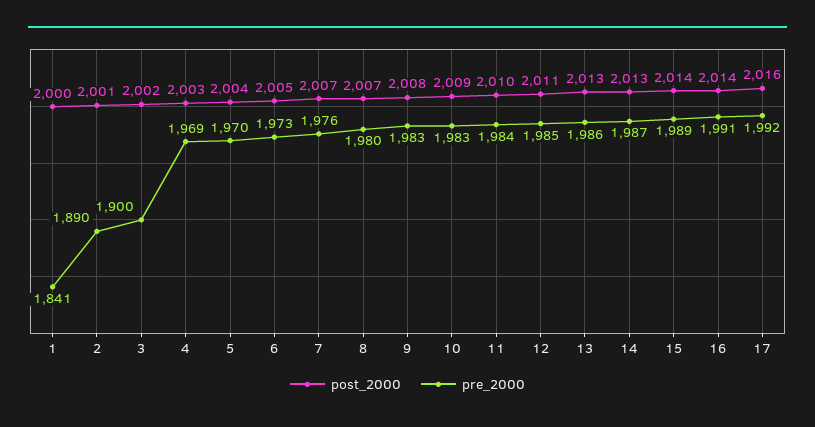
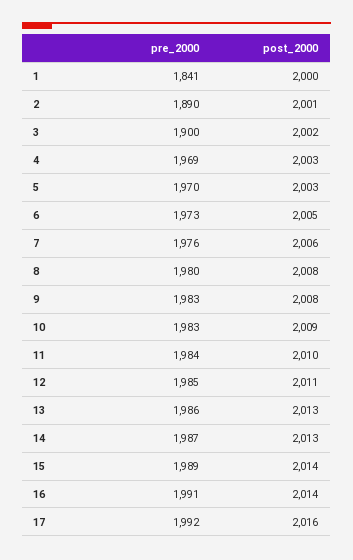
post_2000, 5: 2004 -> 2003
post_2000, 7: 2007 -> 2006
post_2000, 8: 2007 -> 2008

